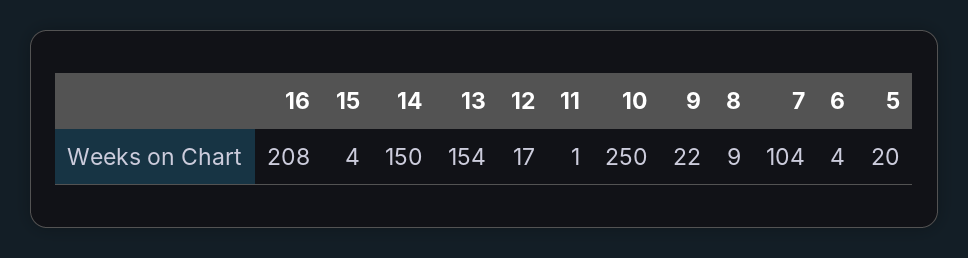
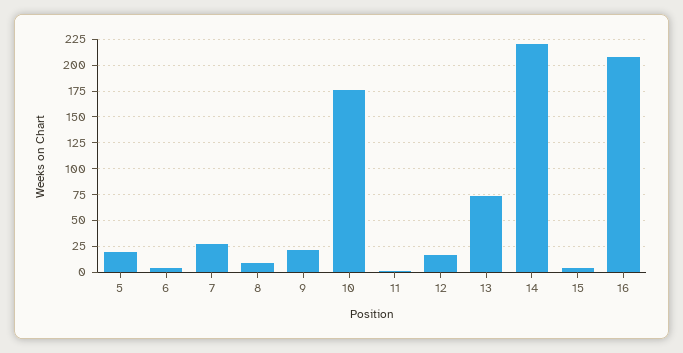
14: 150 -> 225
13: 154 -> 75
10: 250 -> 175
7: 104 -> 25

